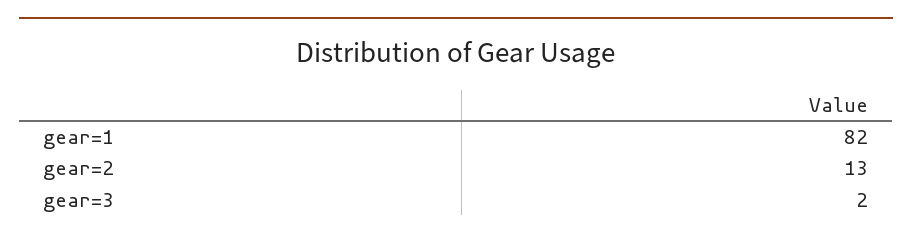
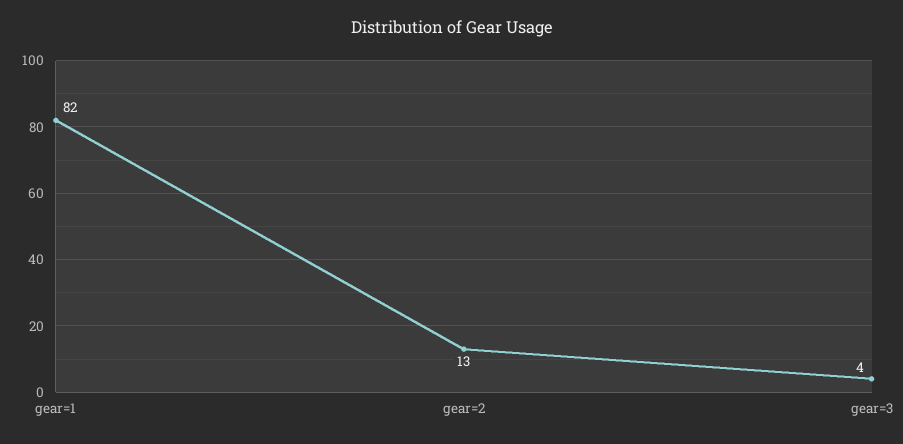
gear=3: 2 -> 4

